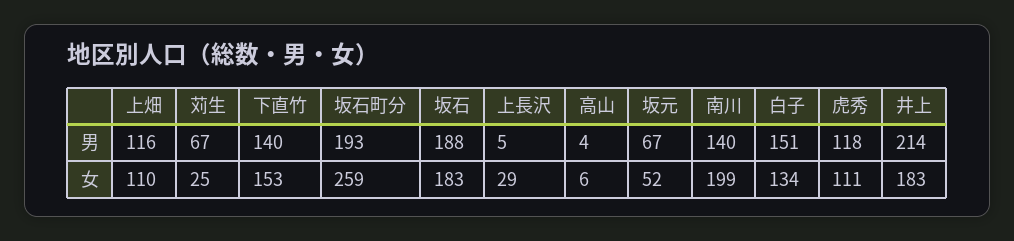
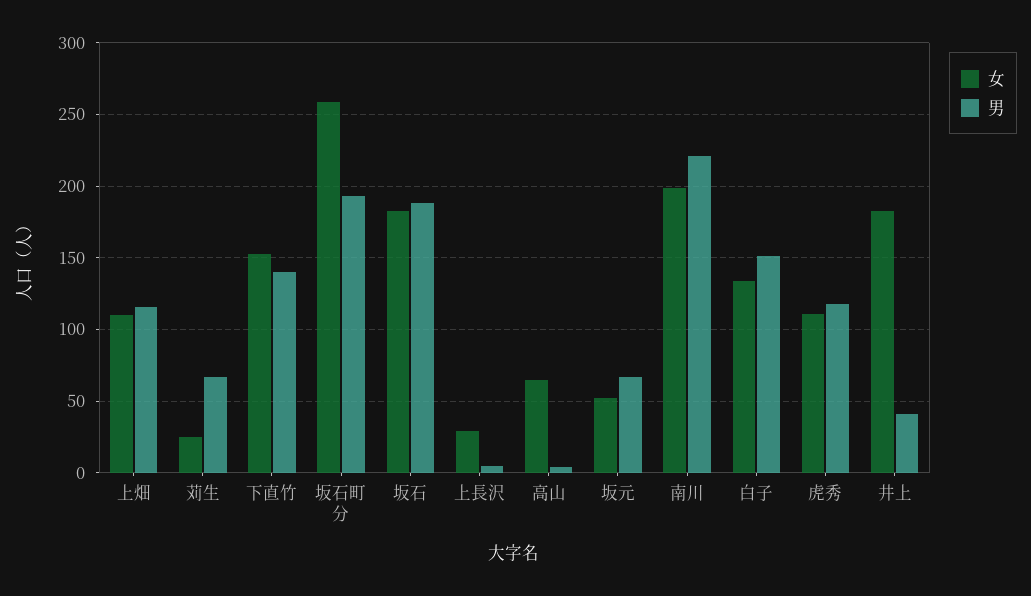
男, 南川: 140 -> 220
男, 井上: 214 -> 40
女, 高山: 6 -> 65

